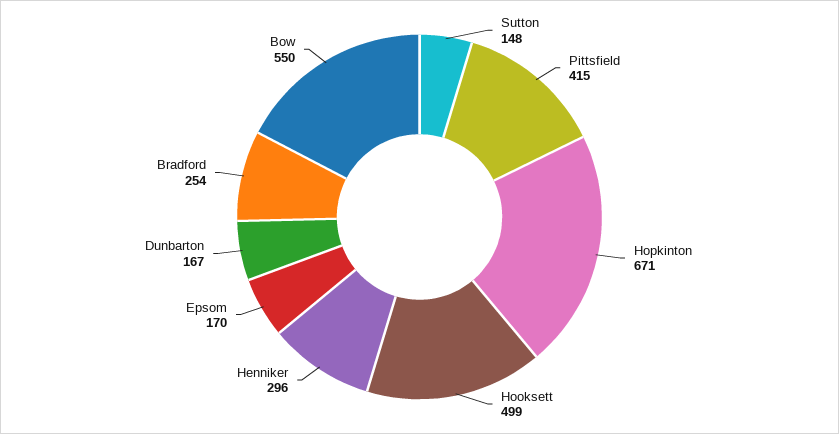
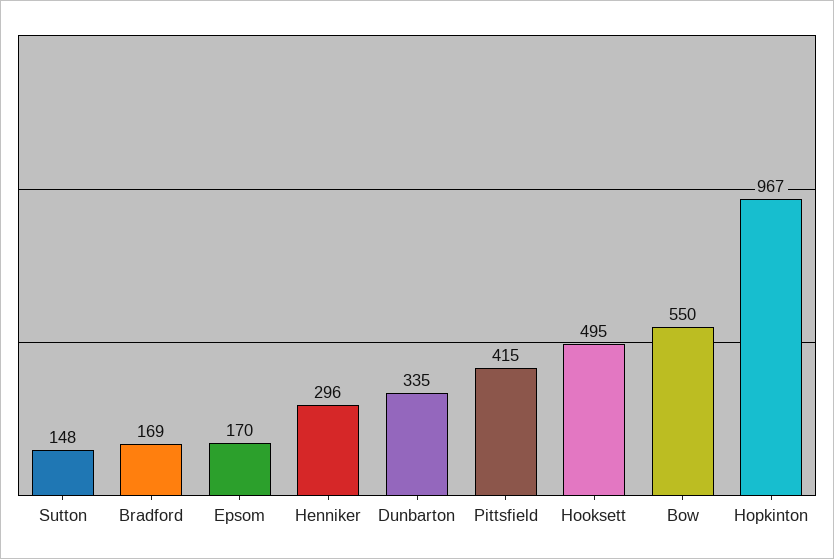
Hopkinton: 671 -> 967
Hooksett: 499 -> 495
Dunbarton: 167 -> 335
Bradford: 254 -> 169

